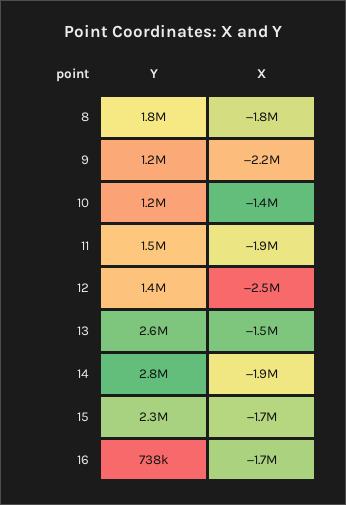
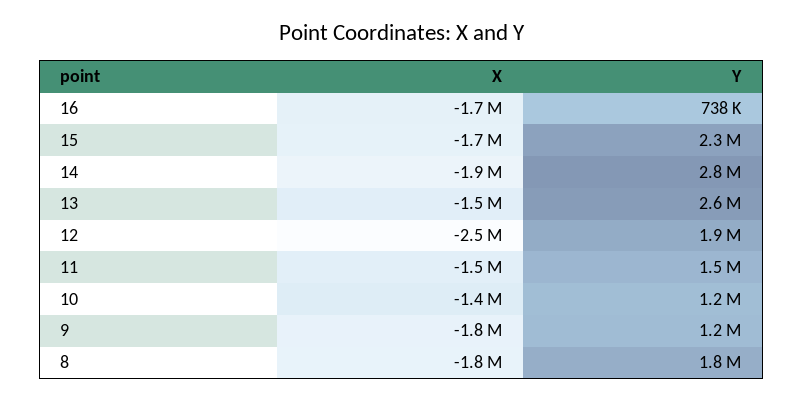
X, 9: -2200000 -> -1800000
X, 11: -1900000 -> -1500000
Y, 12: 1400000 -> 1900000

